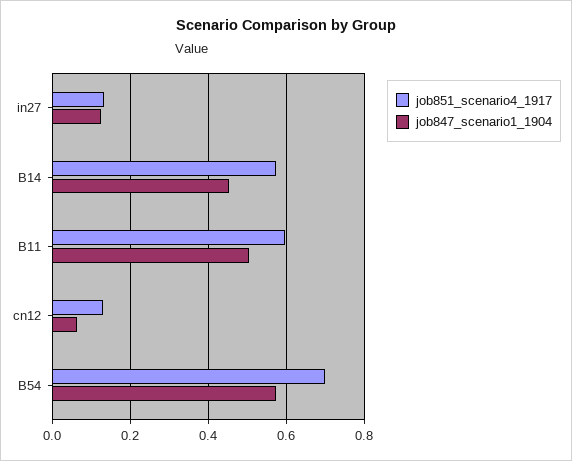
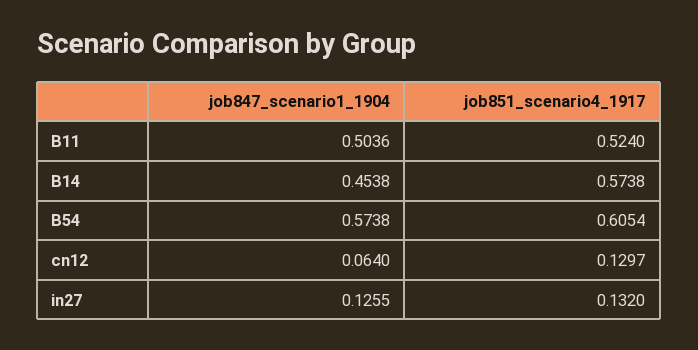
job851_scenario4_1917, B11: 0.6 -> 0.524
job851_scenario4_1917, B54: 0.7 -> 0.6054

